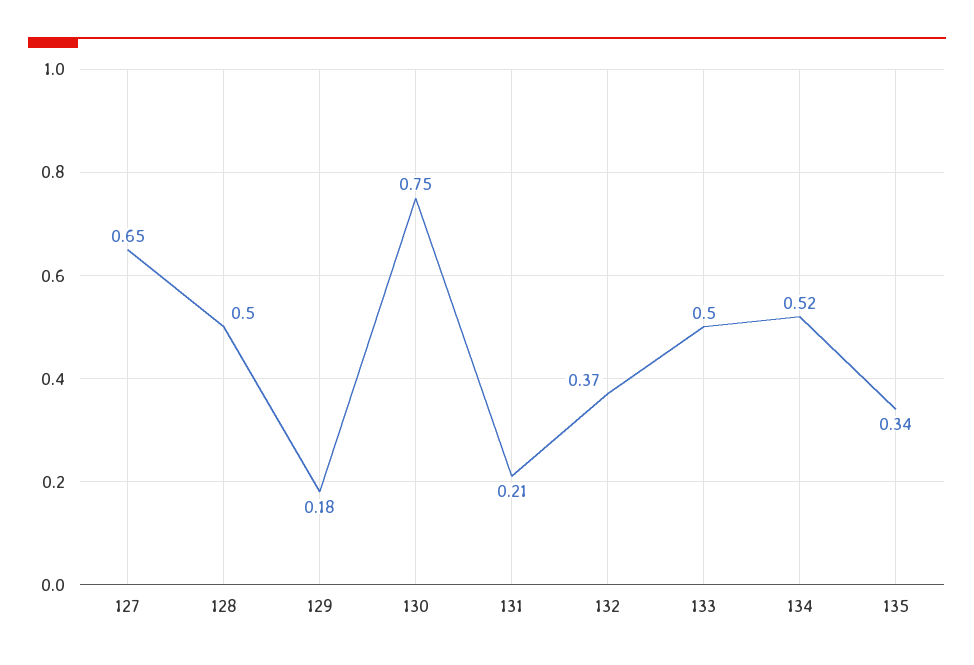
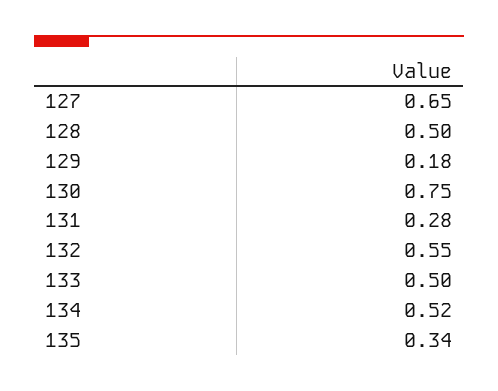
131: 0.21 -> 0.28
132: 0.37 -> 0.55

